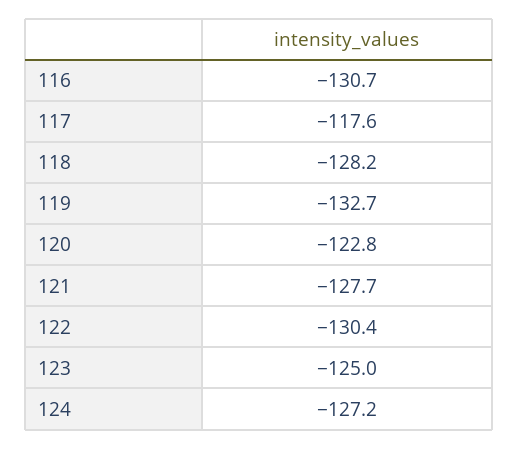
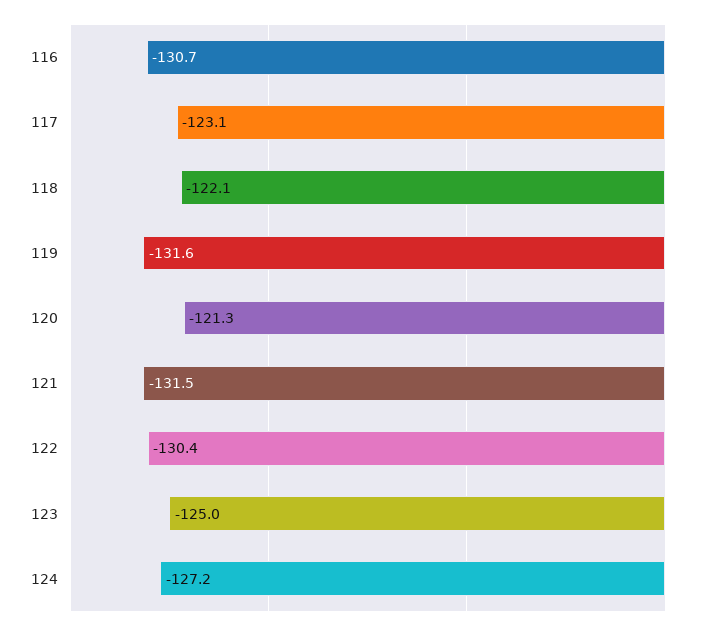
117: -117.6 -> -123.1
118: -128.2 -> -122.1
119: -132.7 -> -131.6
120: -122.8 -> -121.3
121: -127.7 -> -131.5

